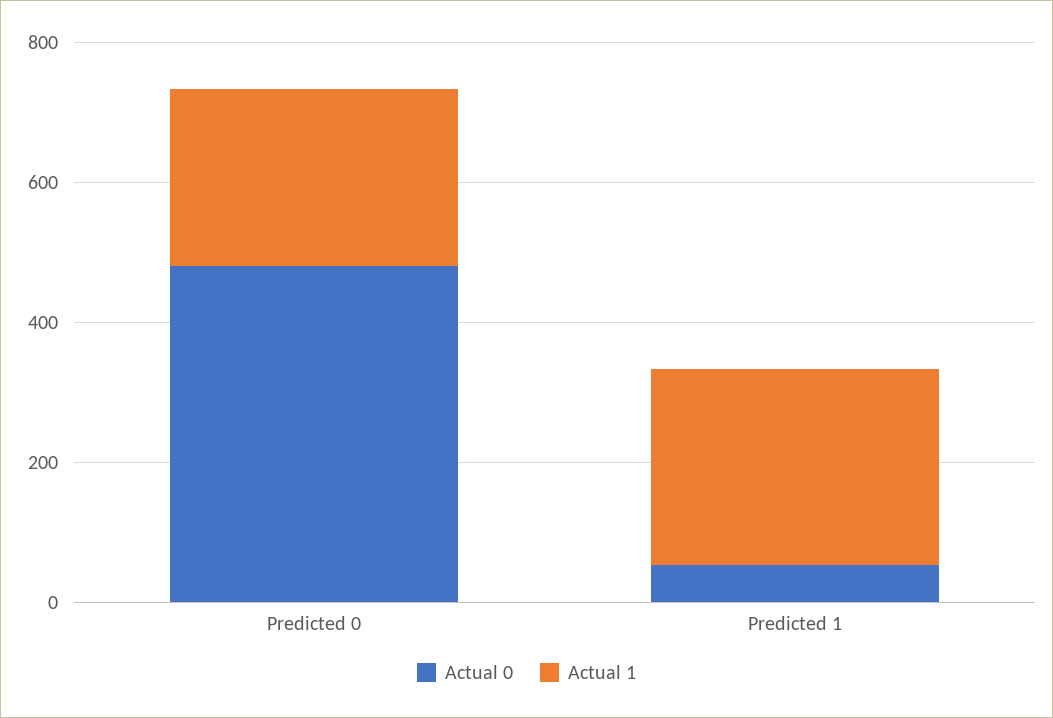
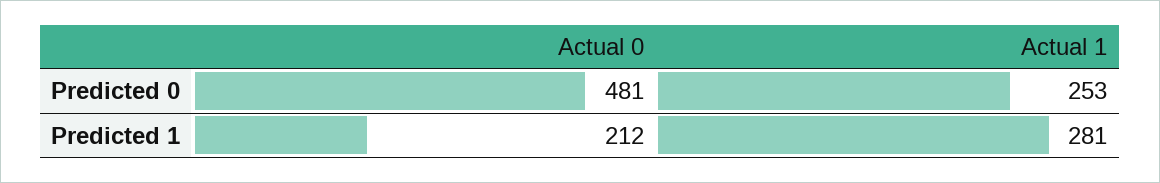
Actual 0, Predicted 1: 50 -> 212

